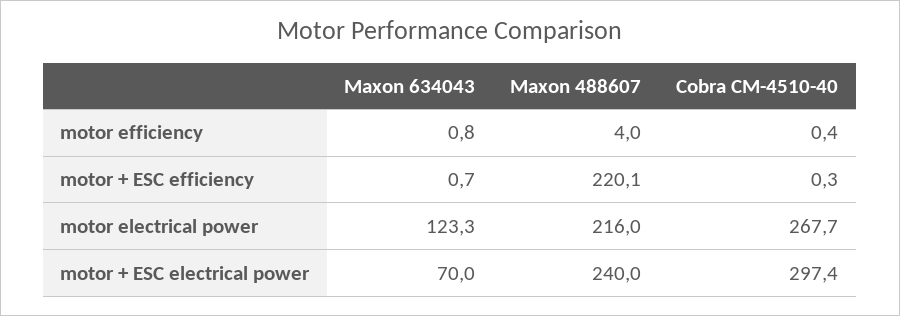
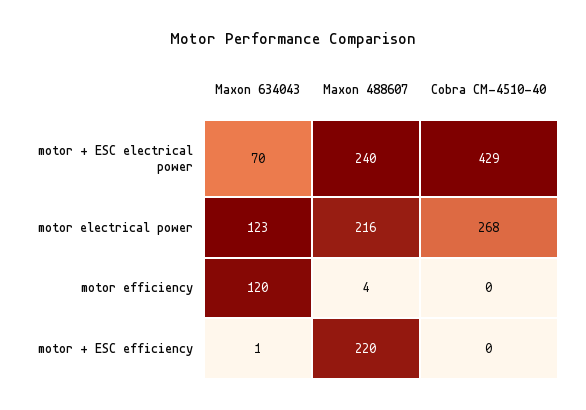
Maxon 634043, motor efficiency: 0.8 -> 120
Cobra CM-4510-40, motor + ESC electrical power: 297.4 -> 429

